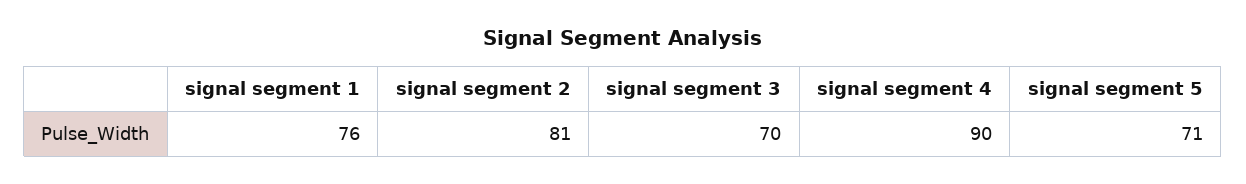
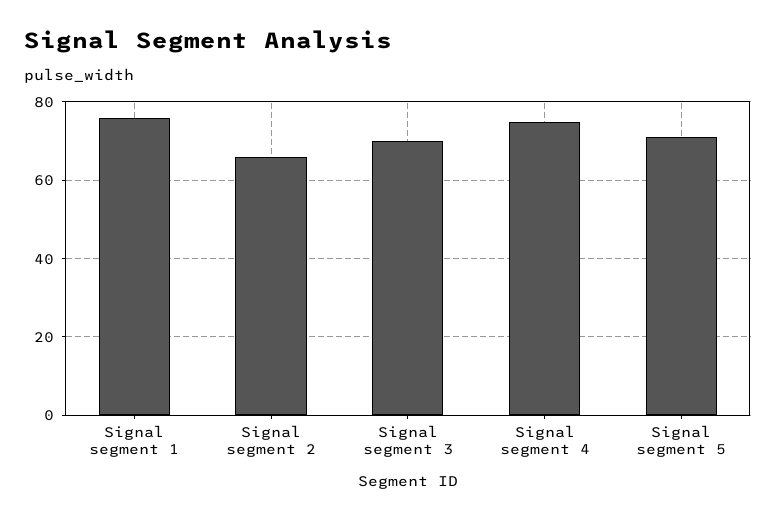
signal segment 2: 81 -> 65
signal segment 4: 90 -> 75

